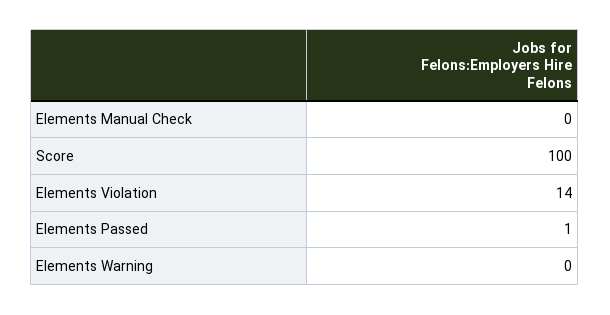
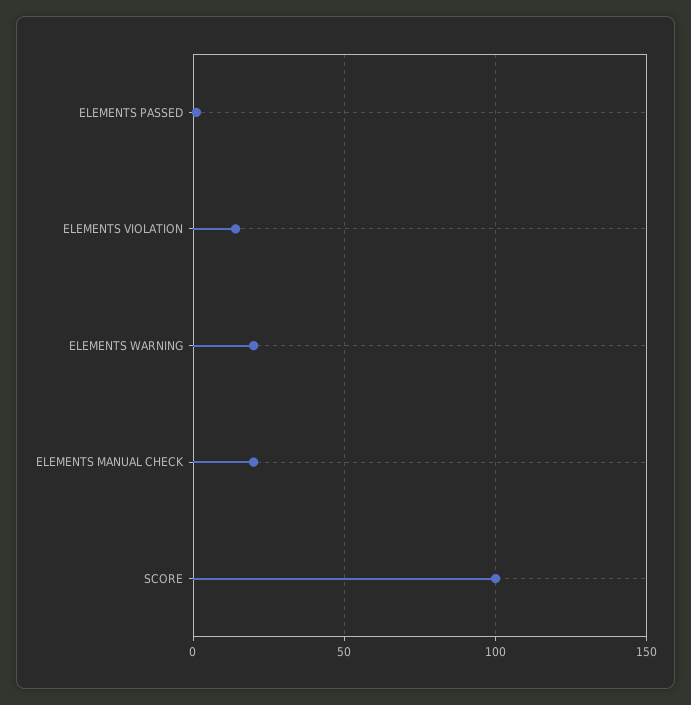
Elements Manual Check: 0 -> 20
Elements Warning: 0 -> 20

